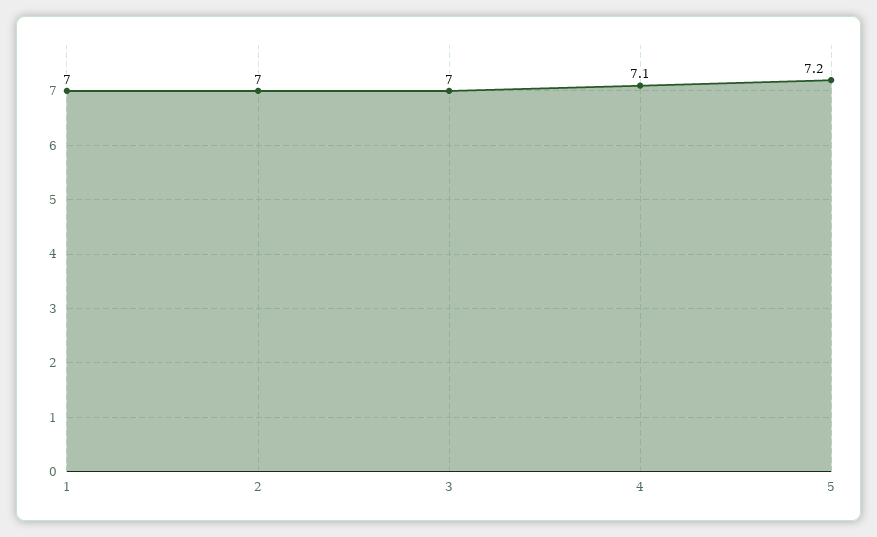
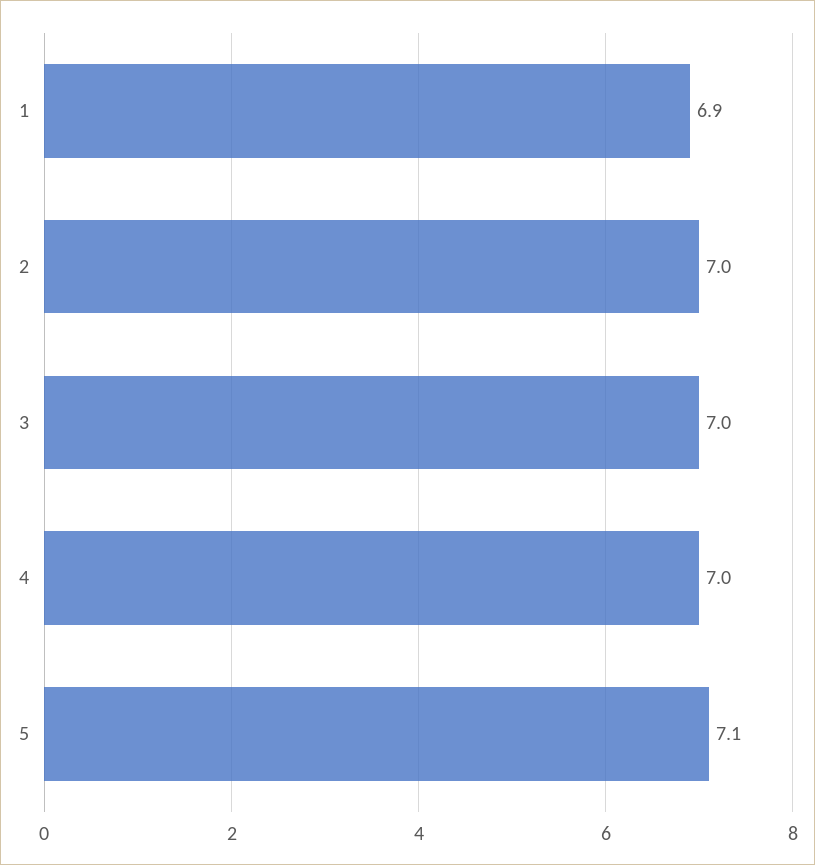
1: 7 -> 6.9
4: 7.1 -> 7
5: 7.2 -> 7.1

